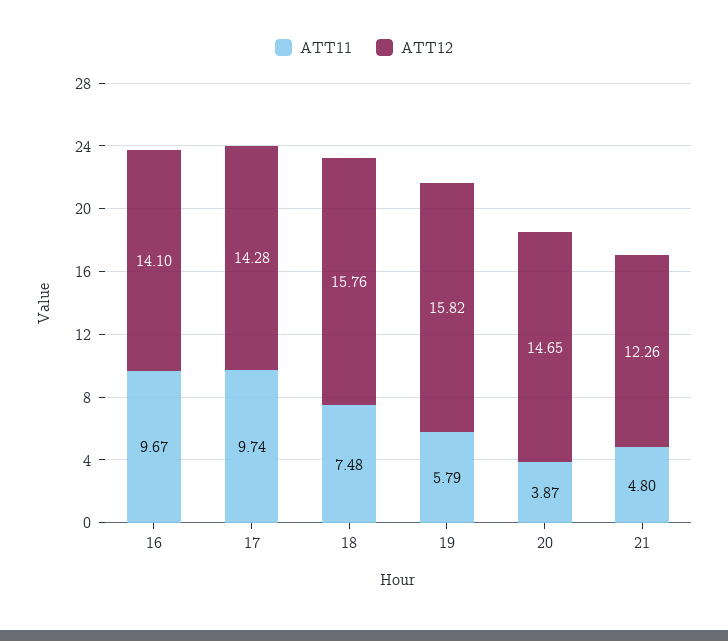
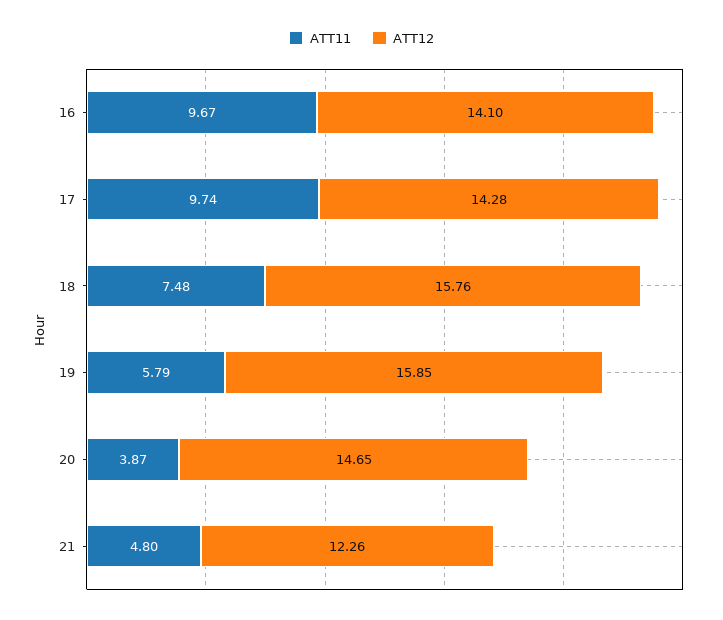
ATT12, 19: 15.82 -> 15.85

